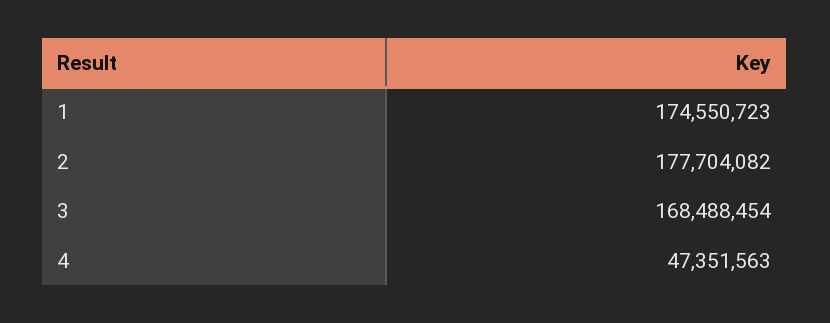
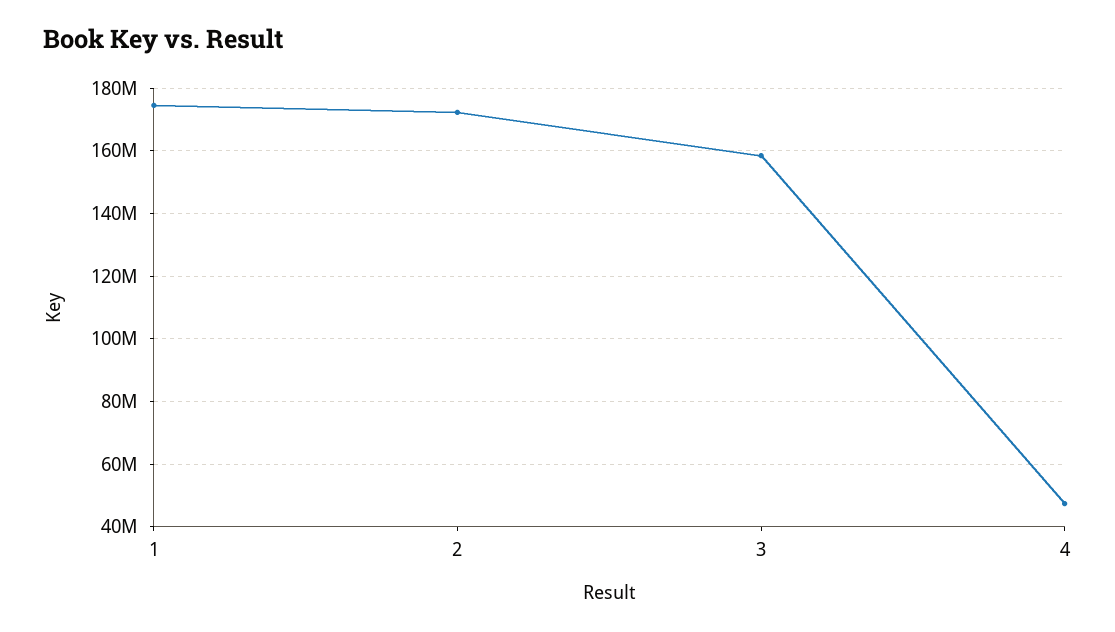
2: 177704082 -> 172000000
3: 168488454 -> 158000000

